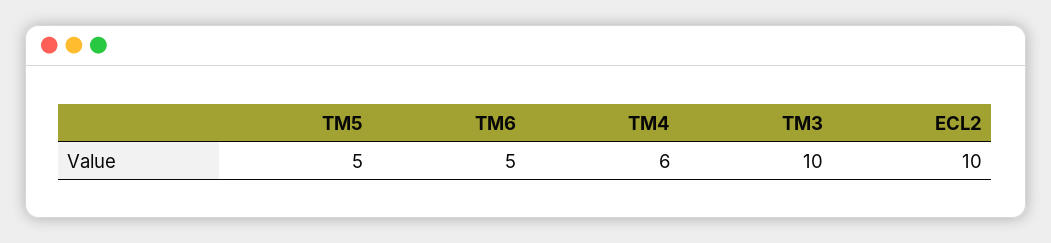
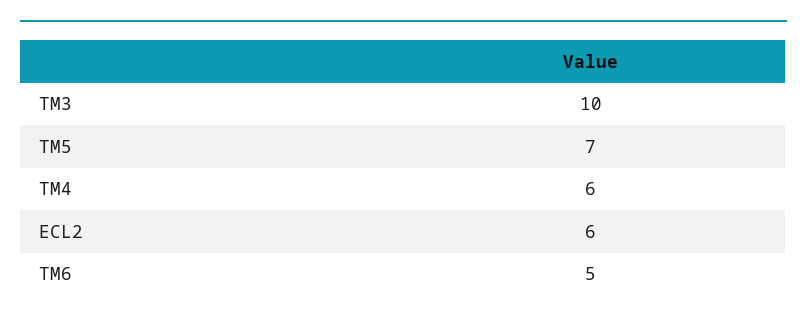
TM5: 5 -> 7
ECL2: 10 -> 6

